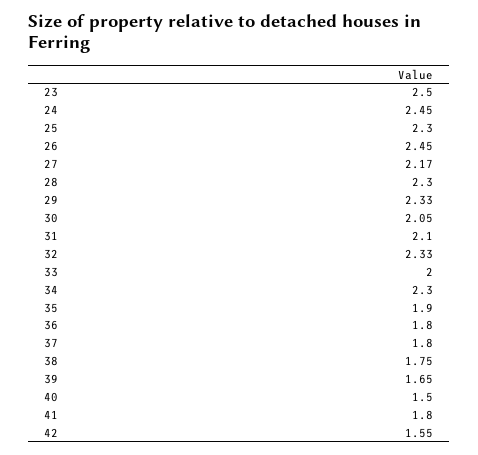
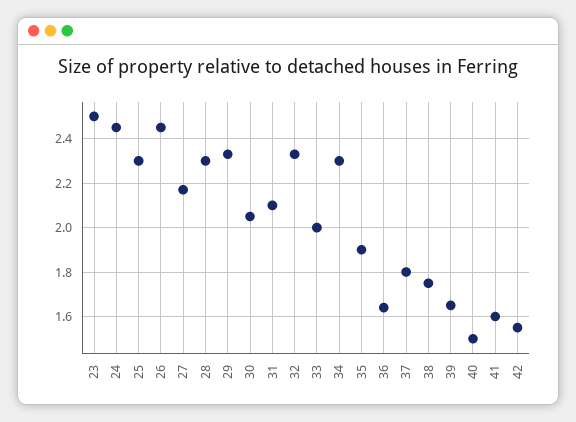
36: 1.8 -> 1.65
41: 1.8 -> 1.6

